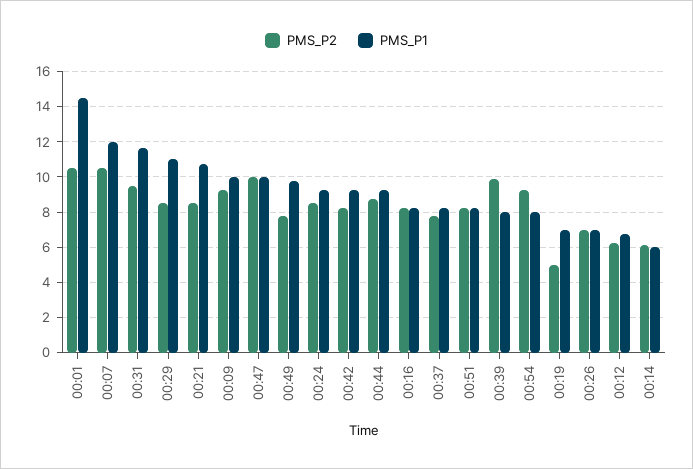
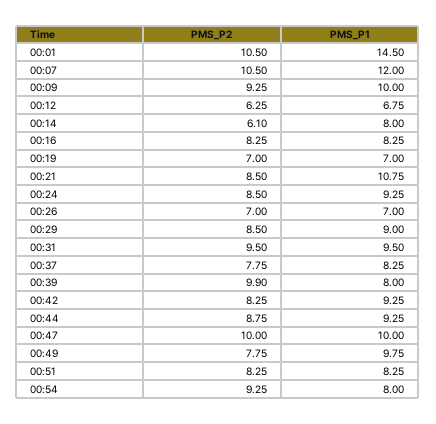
PMS_P1, 00:31: 11.5 -> 9.5
PMS_P1, 00:29: 11 -> 9
PMS_P2, 00:19: 5 -> 7
PMS_P1, 00:14: 6 -> 8

